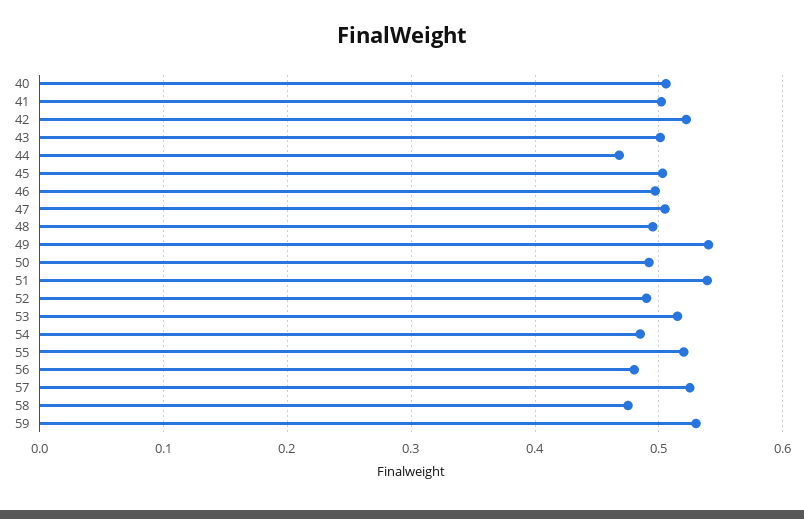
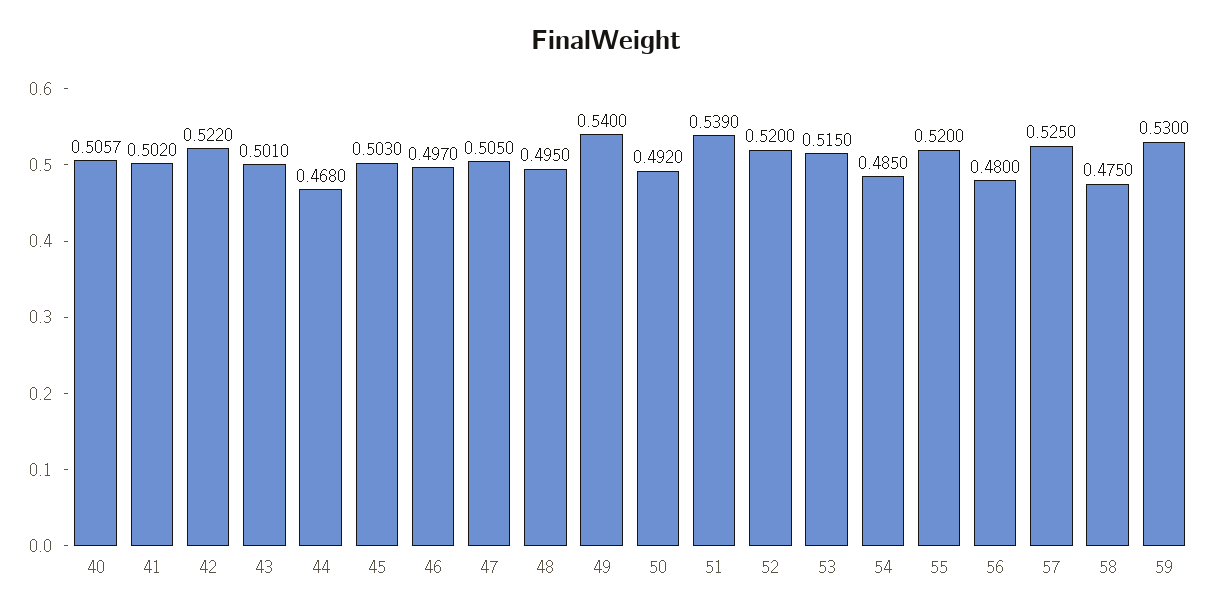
52: 0.49 -> 0.52

